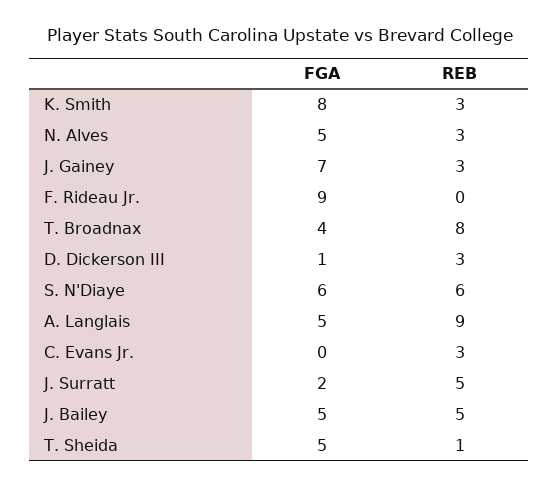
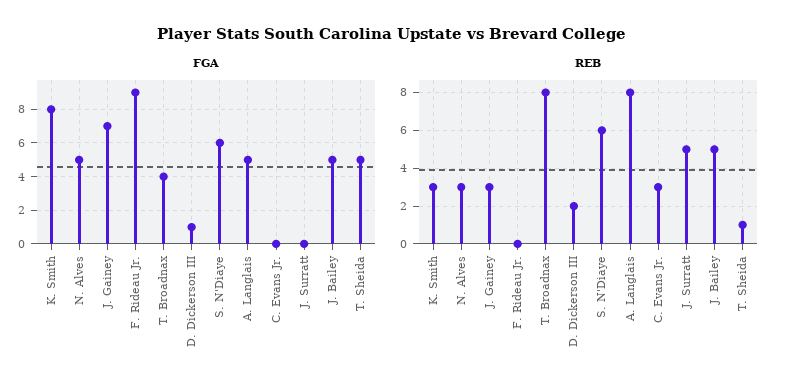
REB, D. Dickerson III: 3 -> 2
REB, A. Langlais: 9 -> 8
FGA, J. Surratt: 2 -> 0

